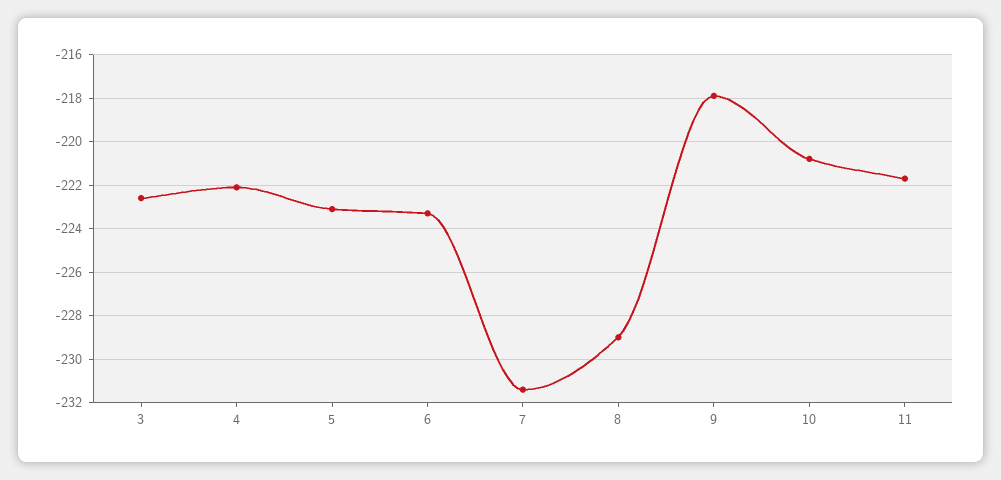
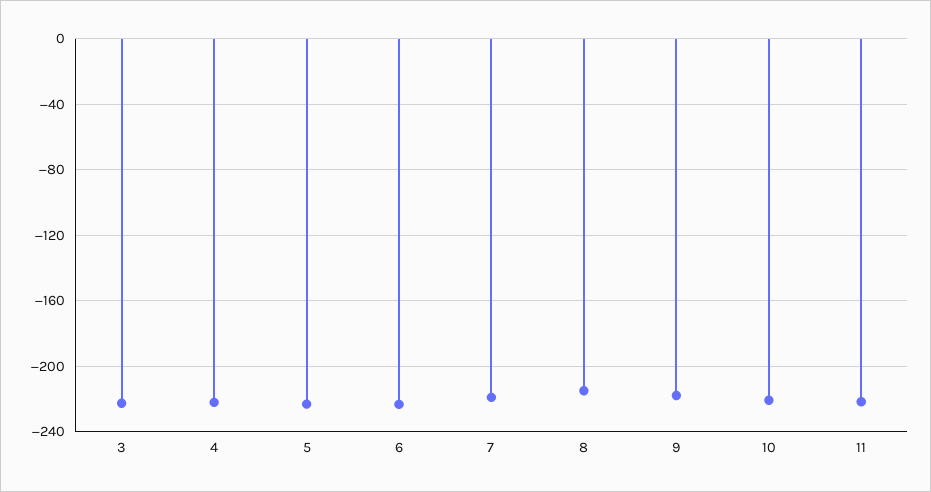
7: -231.5 -> -220
8: -229 -> -215

